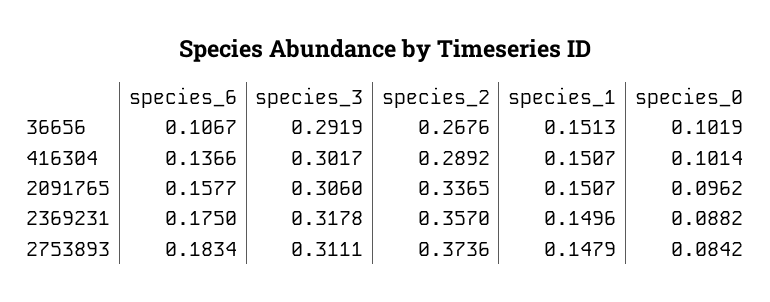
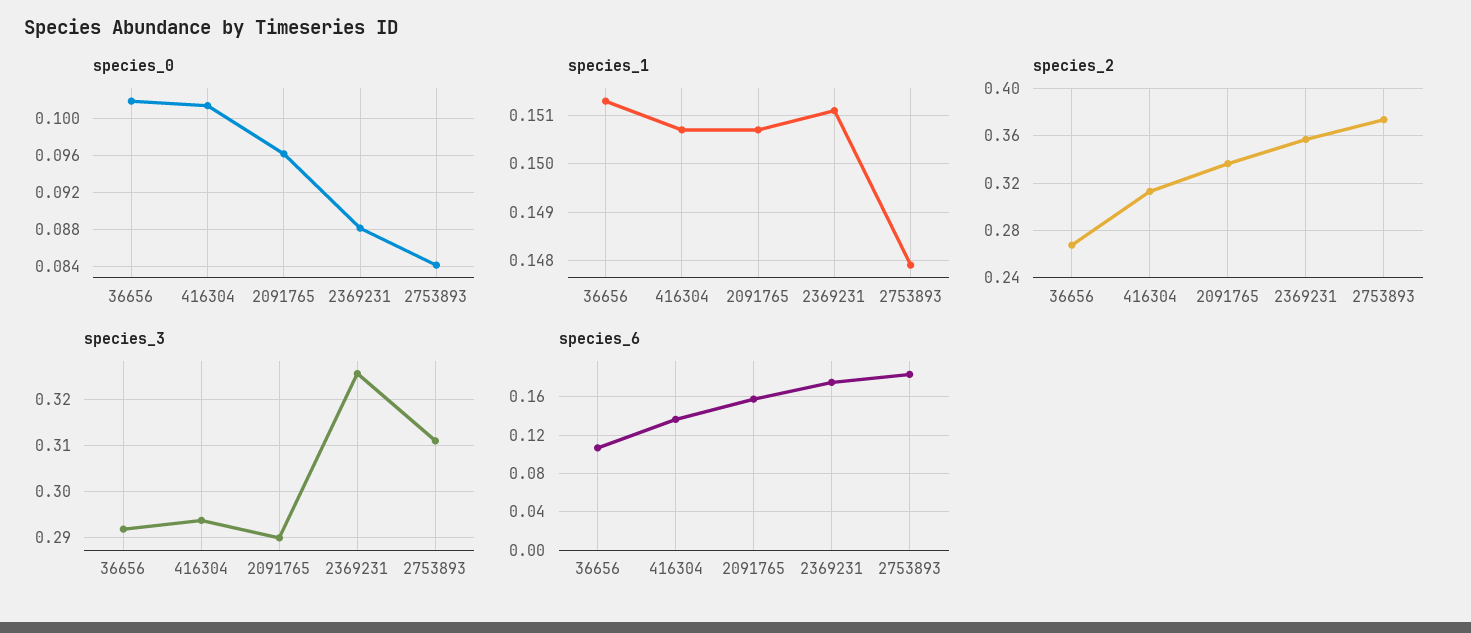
species_3, 416304: 0.3017 -> 0.294
species_2, 416304: 0.2892 -> 0.31
species_3, 2091765: 0.306 -> 0.29
species_3, 2369231: 0.3178 -> 0.326
species_1, 2369231: 0.1496 -> 0.151

